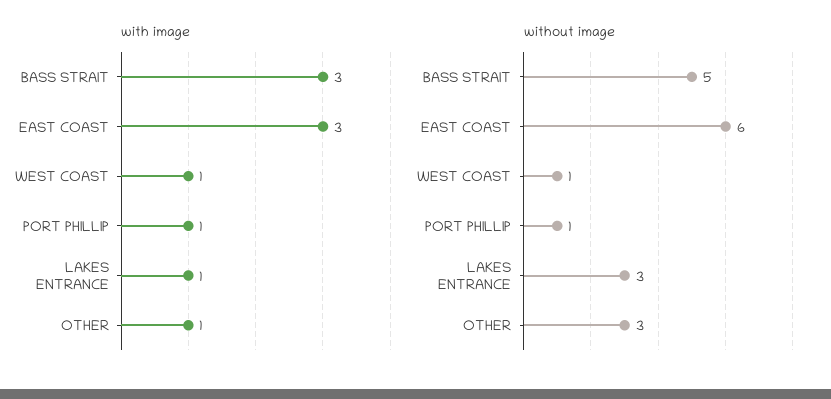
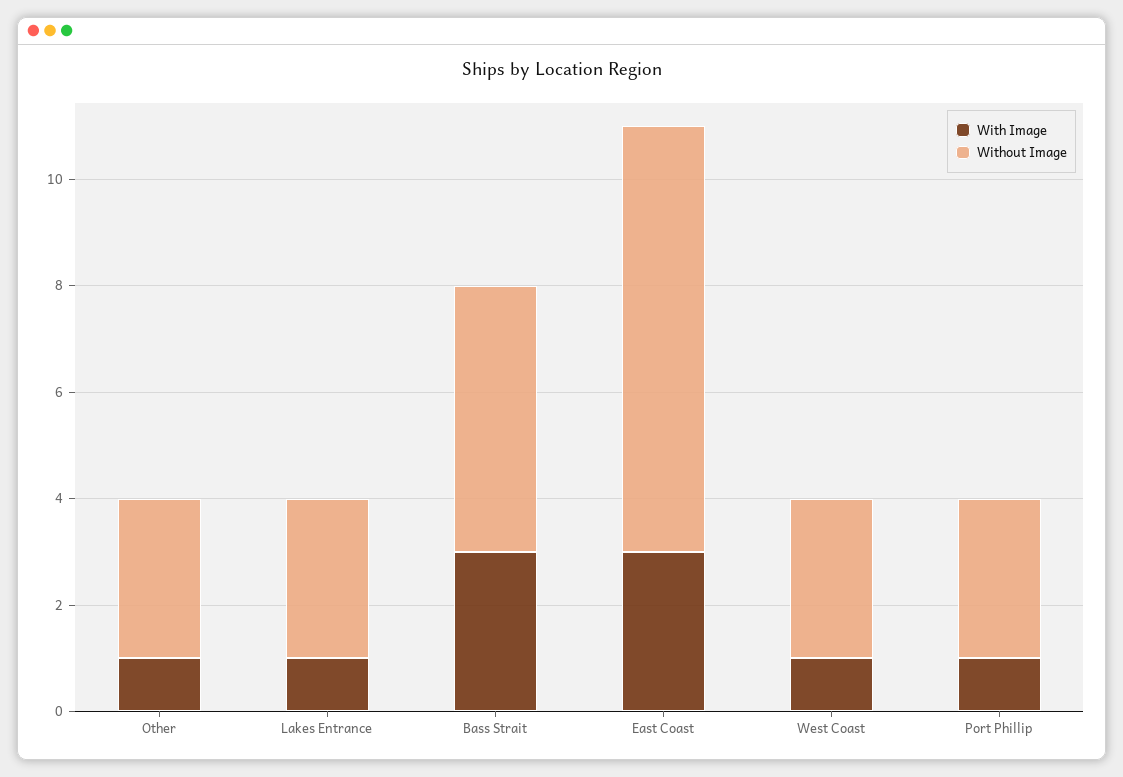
without image, EAST COAST: 6 -> 8
without image, WEST COAST: 1 -> 3
without image, PORT PHILLIP: 1 -> 3

